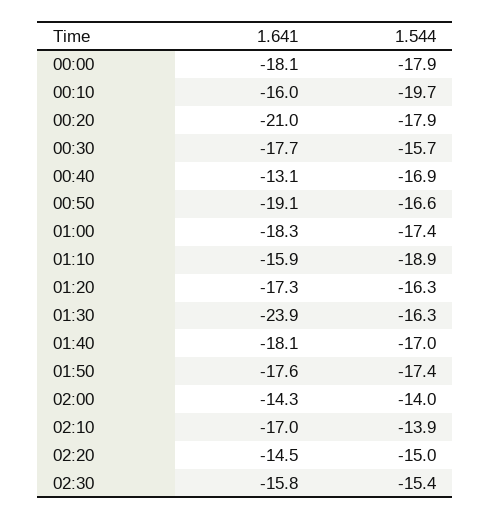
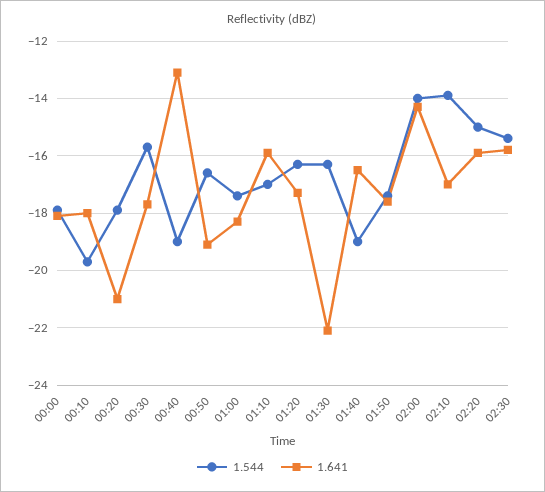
1.641, 00:10: -16 -> -18
1.544, 00:40: -16.9 -> -19
1.544, 01:10: -18.9 -> -17
1.641, 01:30: -23.9 -> -22
1.641, 01:40: -18.1 -> -16.5
1.544, 01:40: -17 -> -19
1.641, 02:20: -14.5 -> -16

